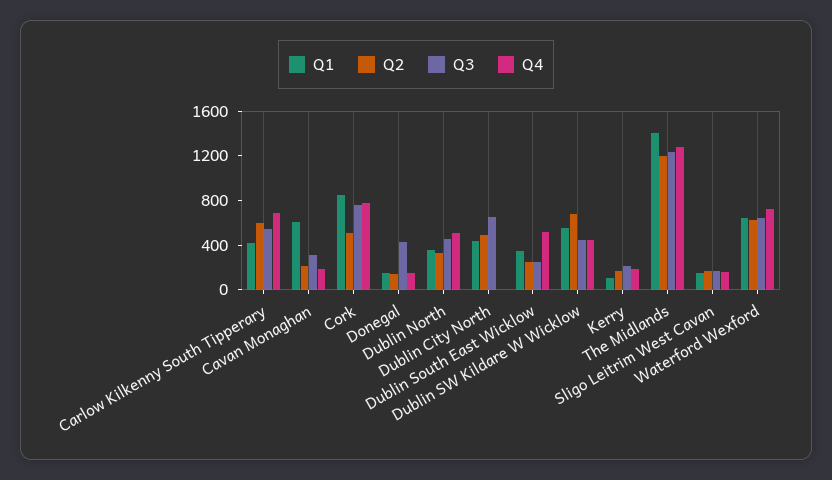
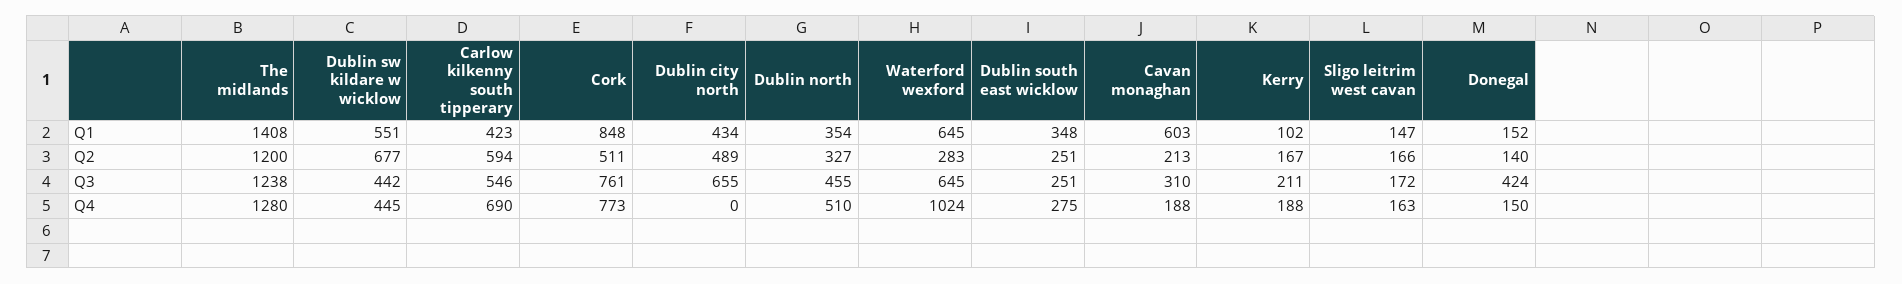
Q4, Dublin South East Wicklow: 500 -> 275
Q2, Waterford Wexford: 600 -> 283
Q4, Waterford Wexford: 700 -> 1024

